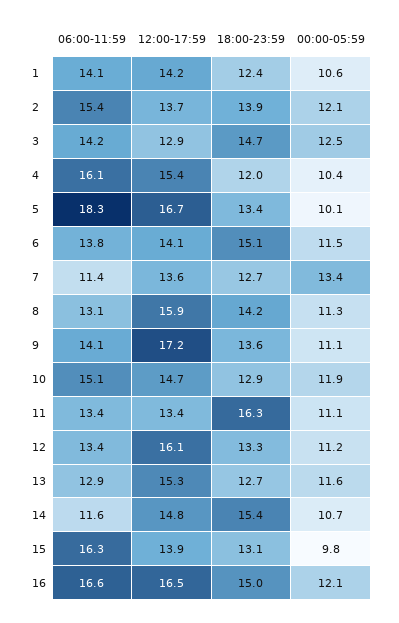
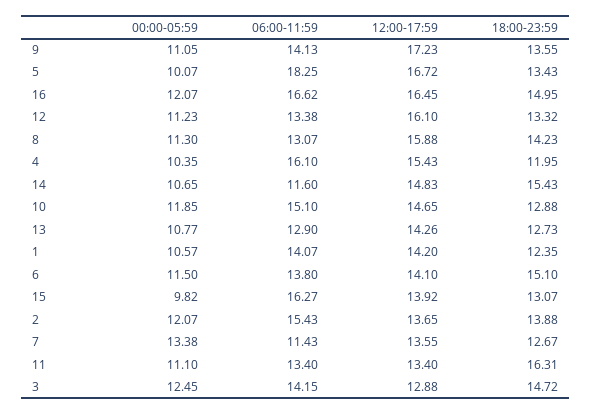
12:00-17:59, 13: 15.3 -> 14.26
00:00-05:59, 13: 11.6 -> 10.77

